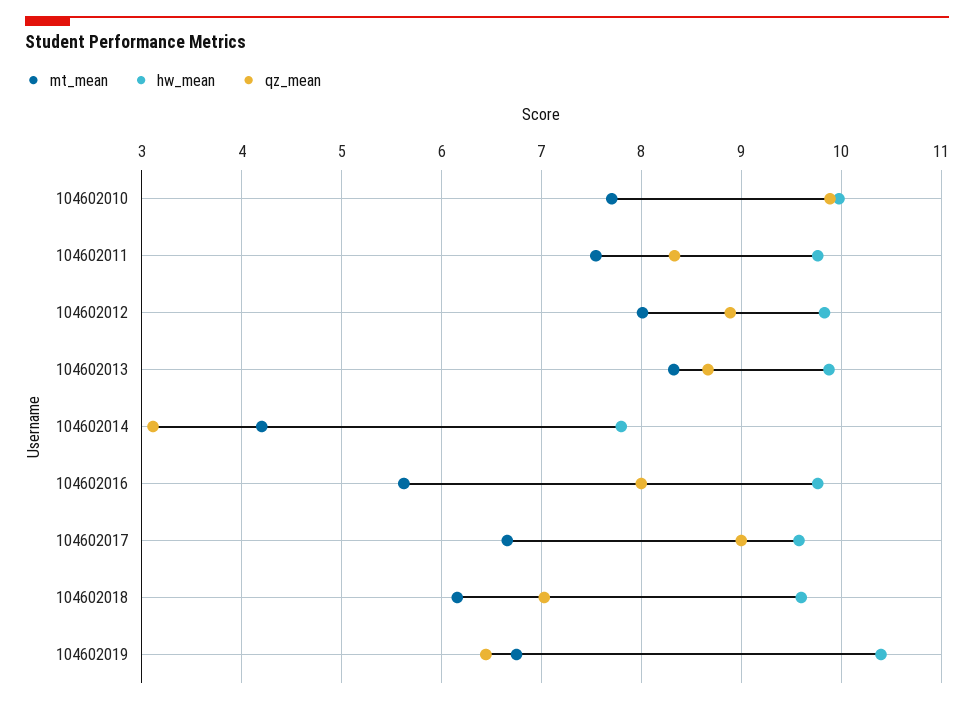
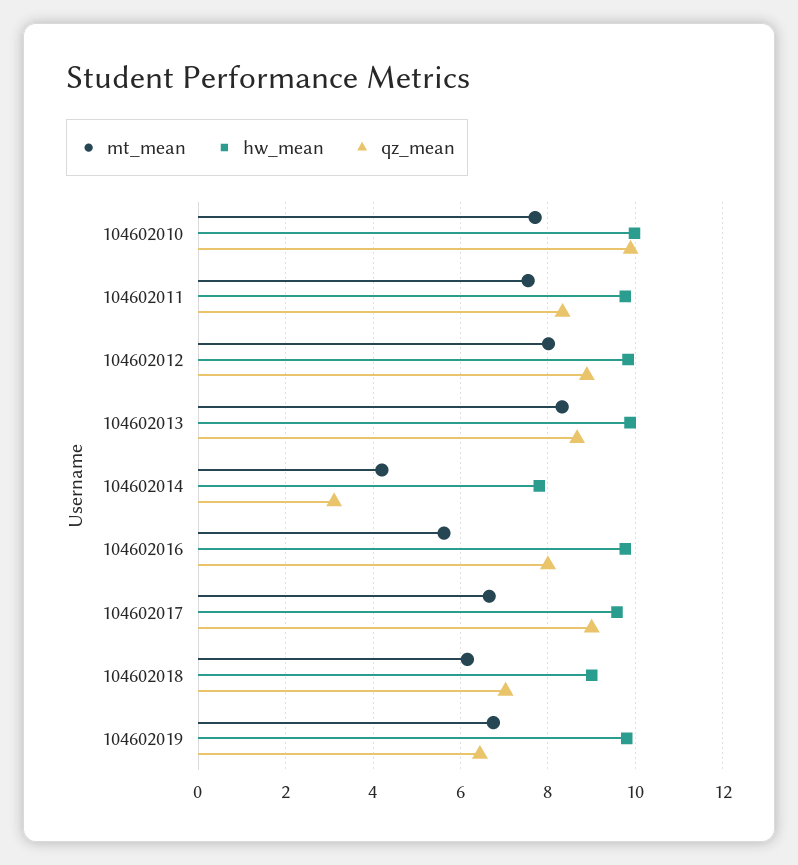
hw_mean, 104602018: 9.6 -> 9
hw_mean, 104602019: 10.4 -> 9.8

